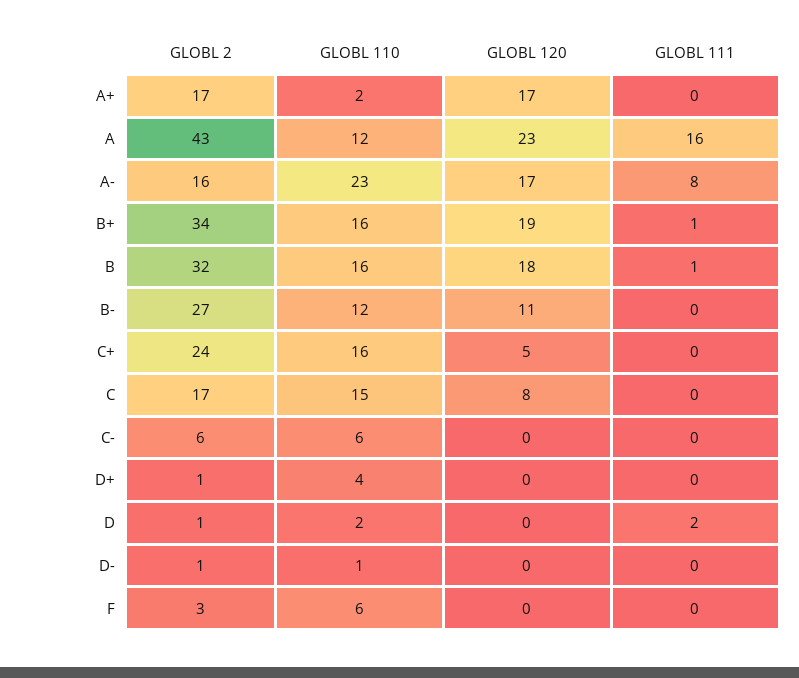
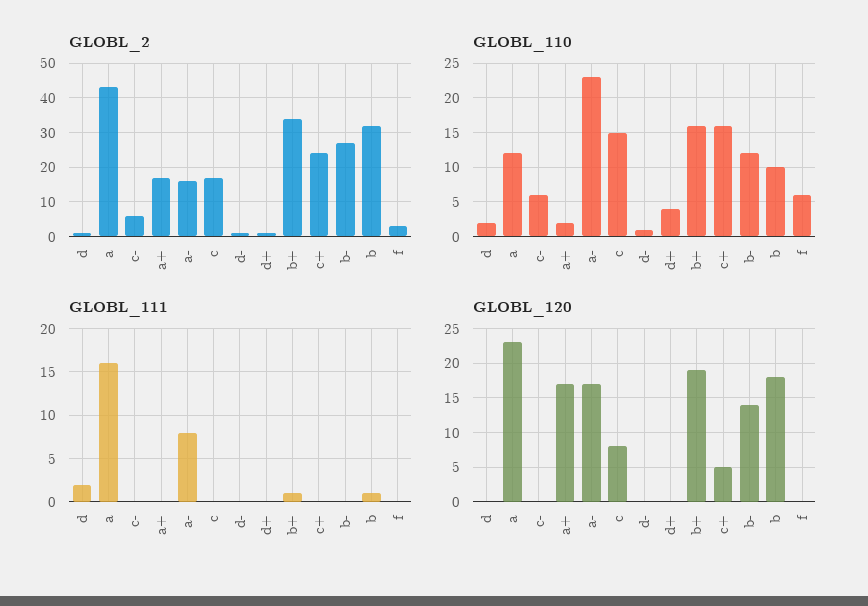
GLOBL 110, B: 16 -> 10
GLOBL 120, B-: 11 -> 14

